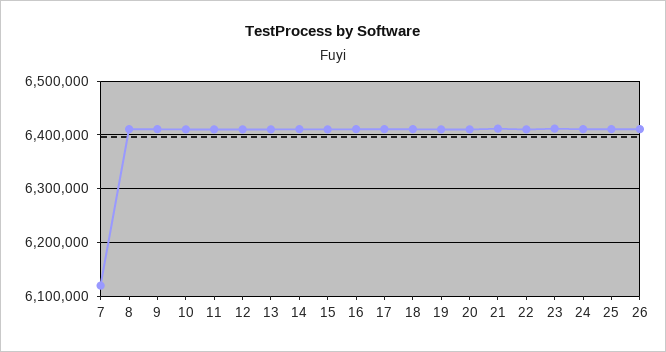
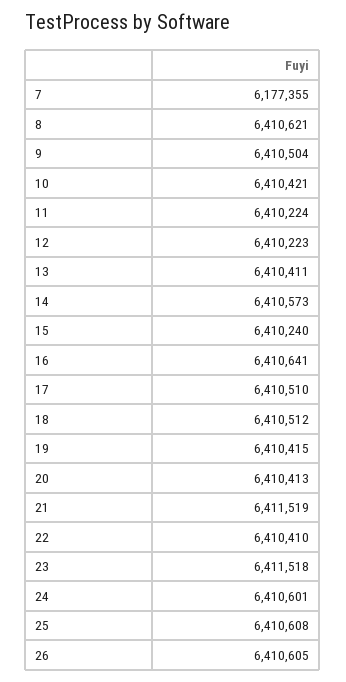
7: 6120000 -> 6177355

